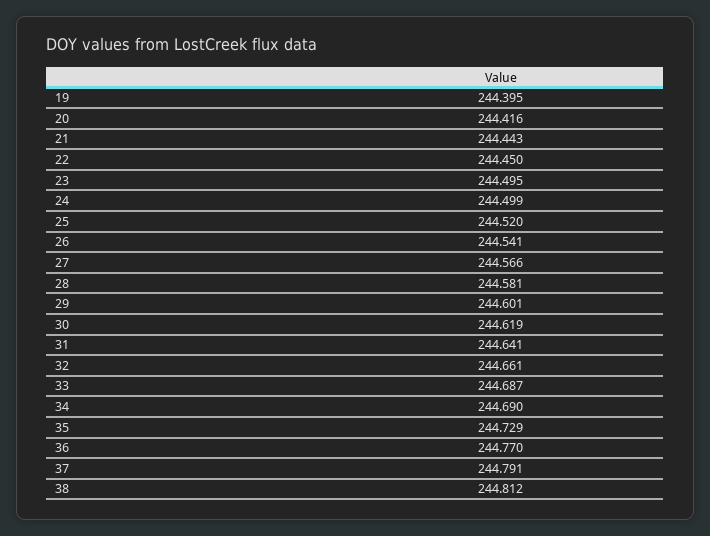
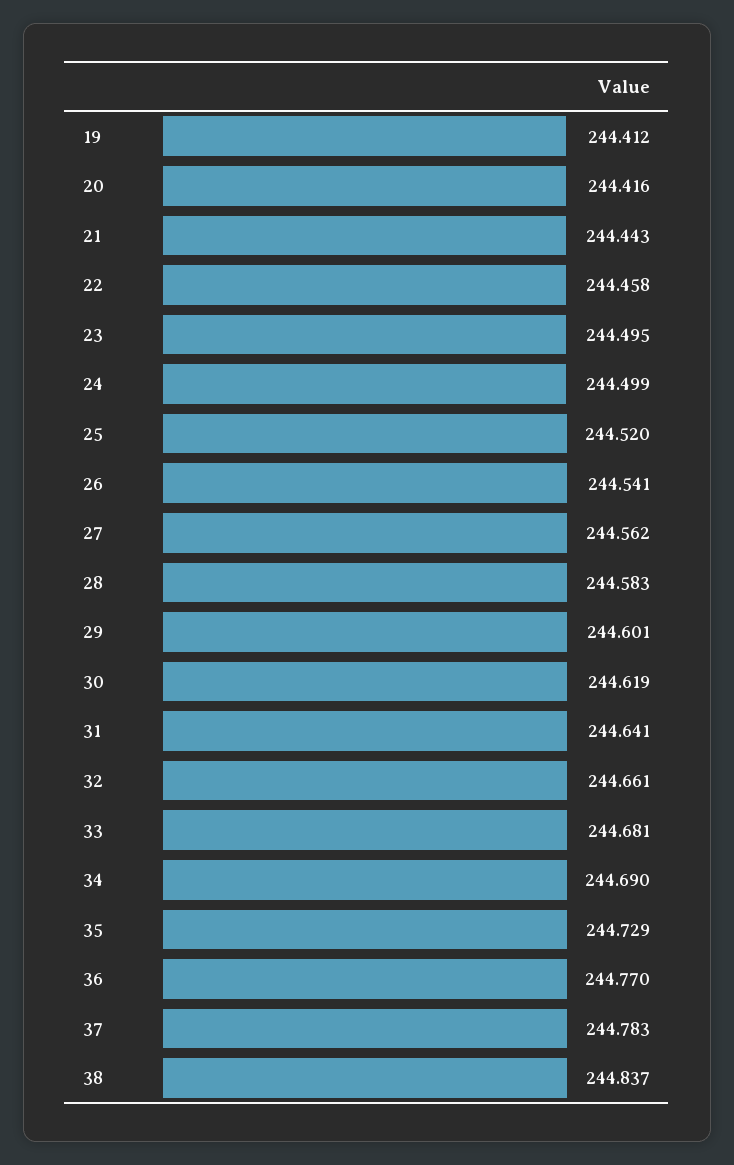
19: 244.395 -> 244.412
22: 244.45 -> 244.458
27: 244.566 -> 244.562
28: 244.581 -> 244.583
33: 244.687 -> 244.681
37: 244.791 -> 244.783
38: 244.812 -> 244.837

